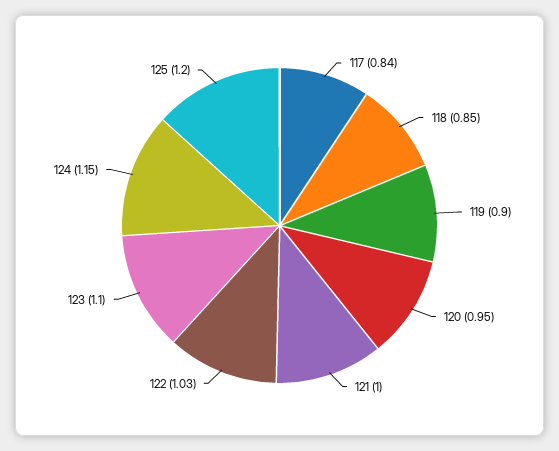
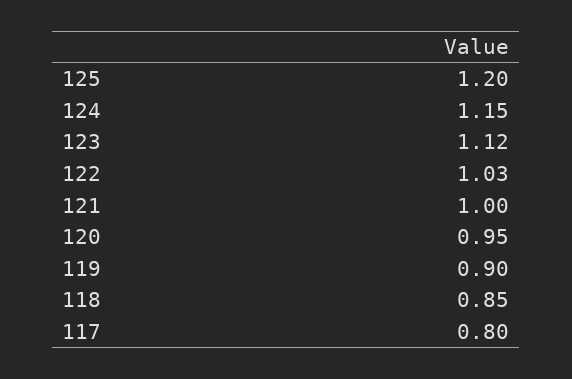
117: 0.84 -> 0.8
123: 1.1 -> 1.12

